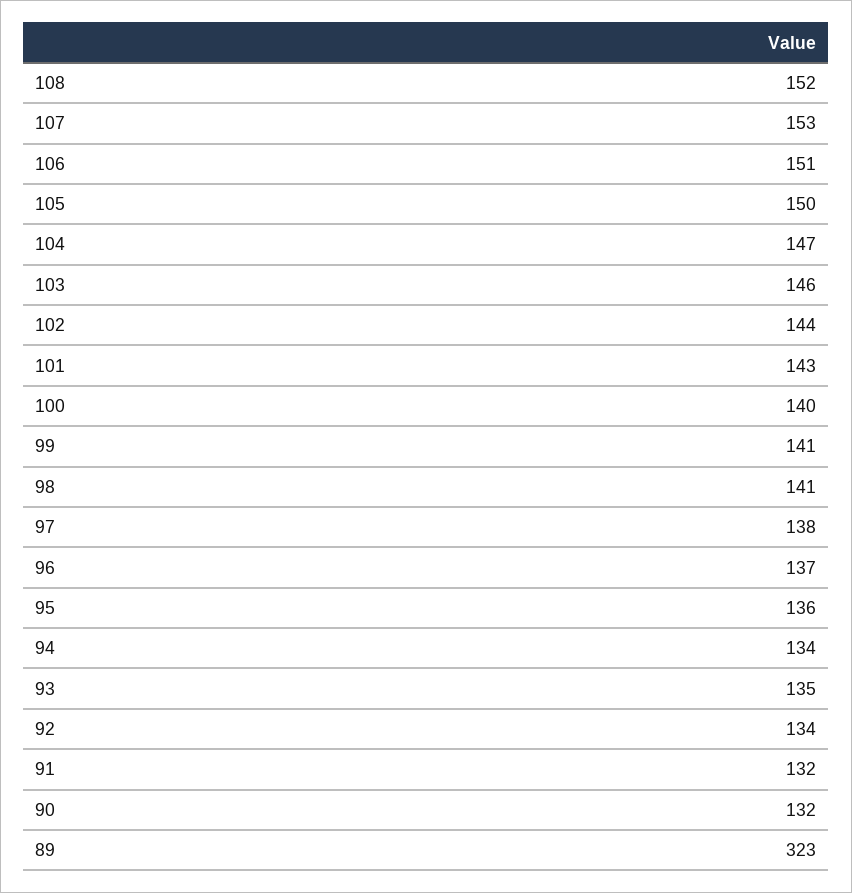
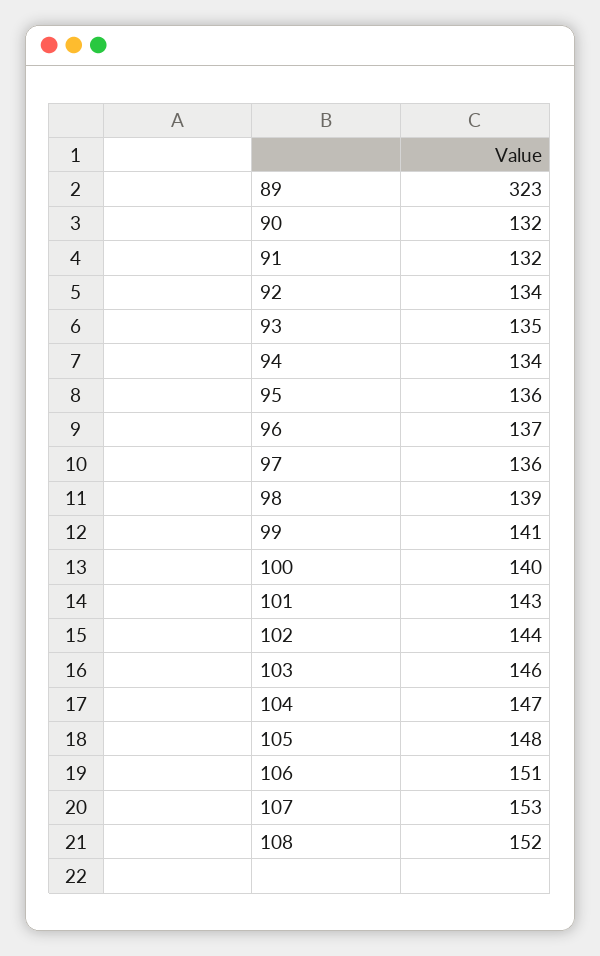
105: 150 -> 148
98: 141 -> 139
97: 138 -> 136

